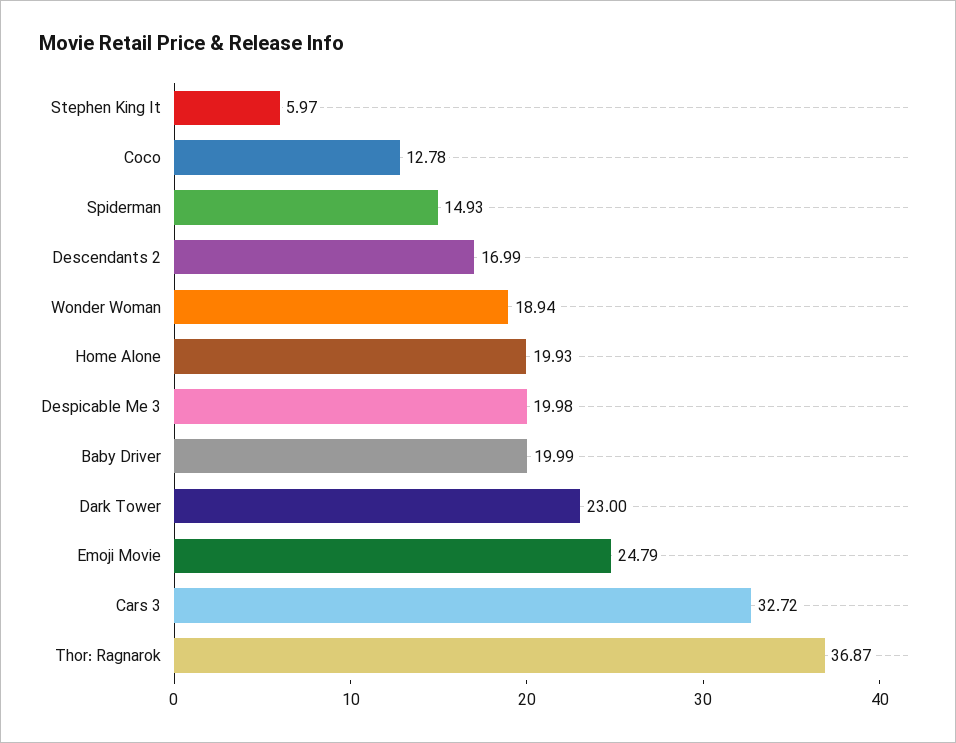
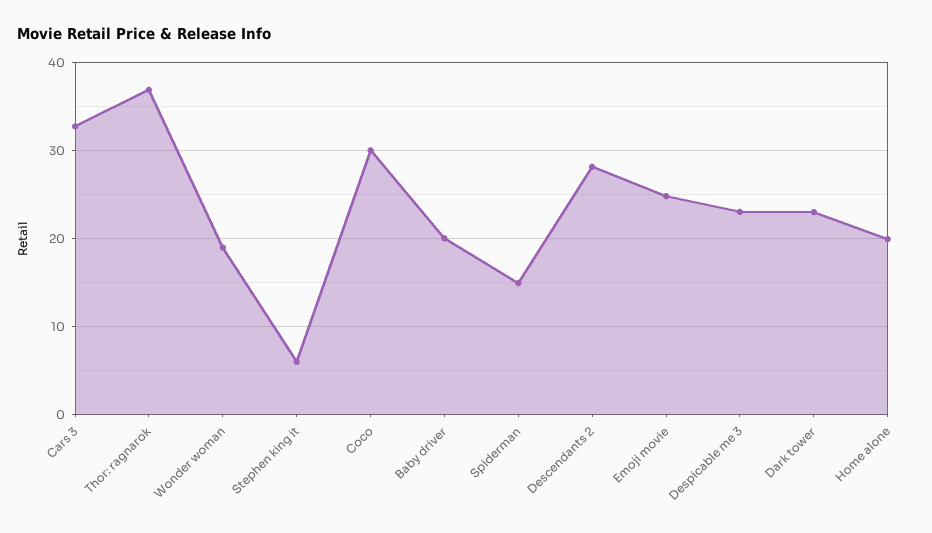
Coco: 12.78 -> 30
Descendants 2: 16.99 -> 28
Despicable Me 3: 19.98 -> 23

